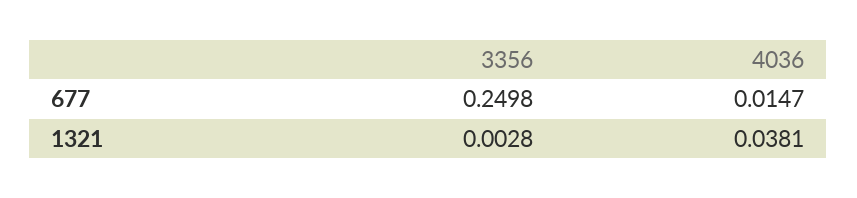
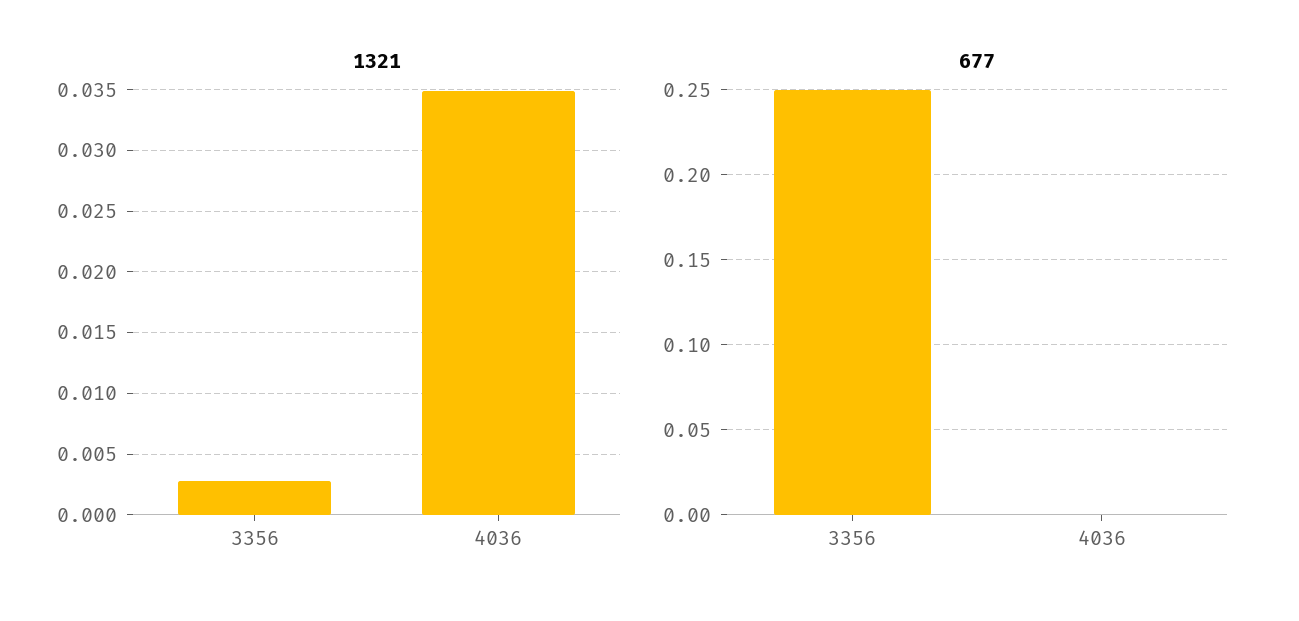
677, 4036: 0.0147 -> 0
1321, 4036: 0.0381 -> 0.035

